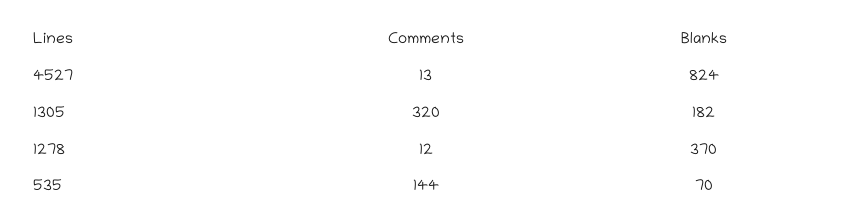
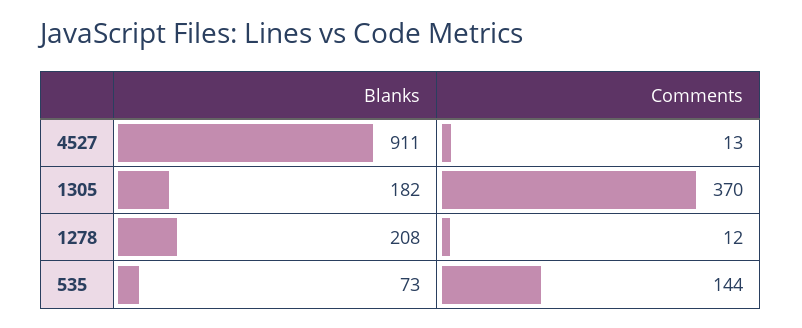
Blanks, 4527: 824 -> 911
Comments, 1305: 320 -> 370
Blanks, 1278: 370 -> 208
Blanks, 535: 70 -> 73

